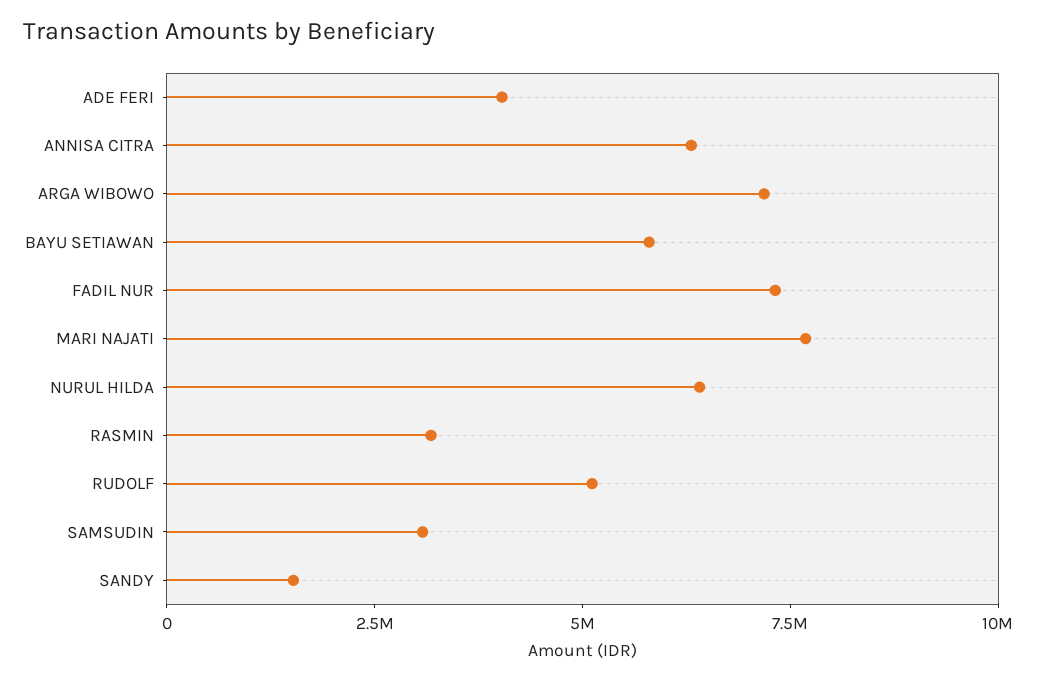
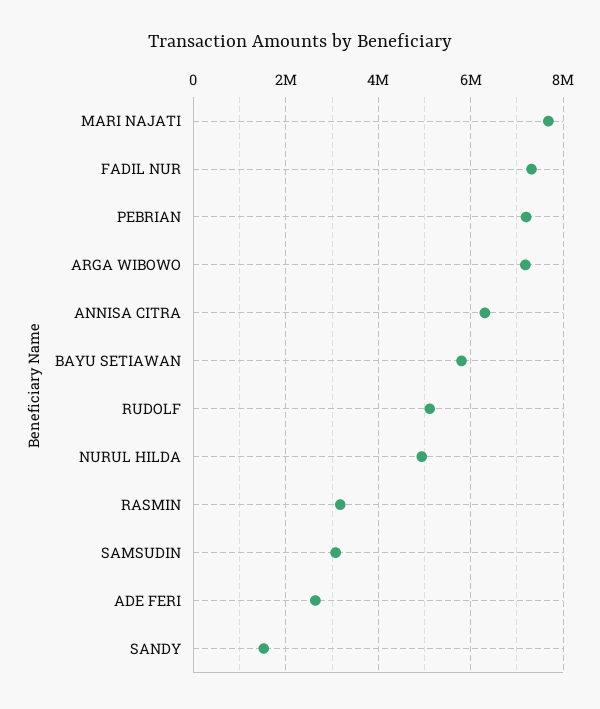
ADE FERI: 4000000 -> 2600000
NURUL HILDA: 6500000 -> 5000000
PEBRIAN: none -> 7200000

